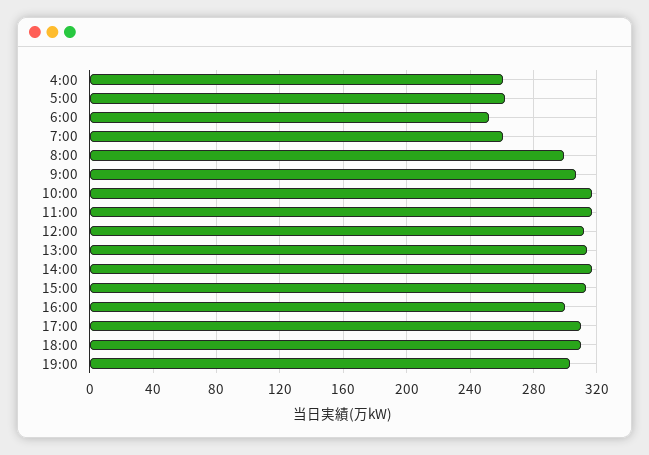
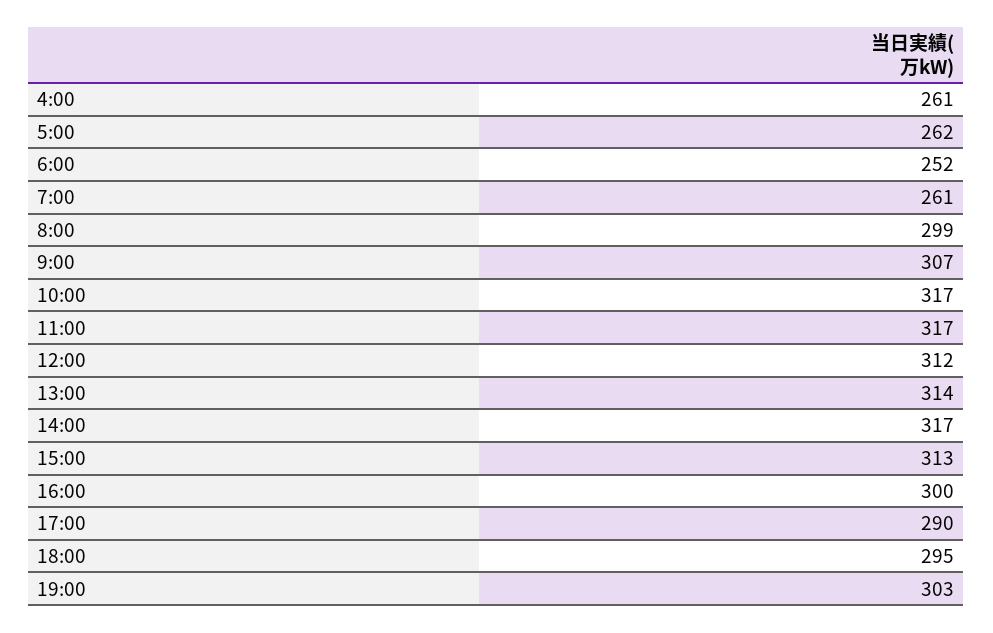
17:00: 310 -> 290
18:00: 310 -> 295

